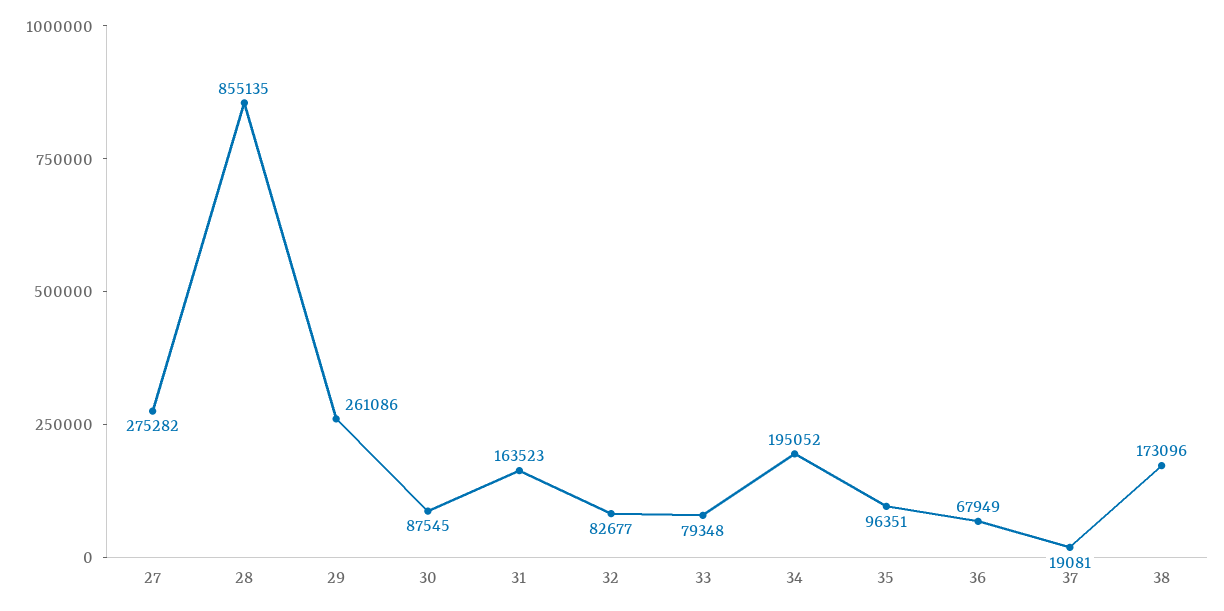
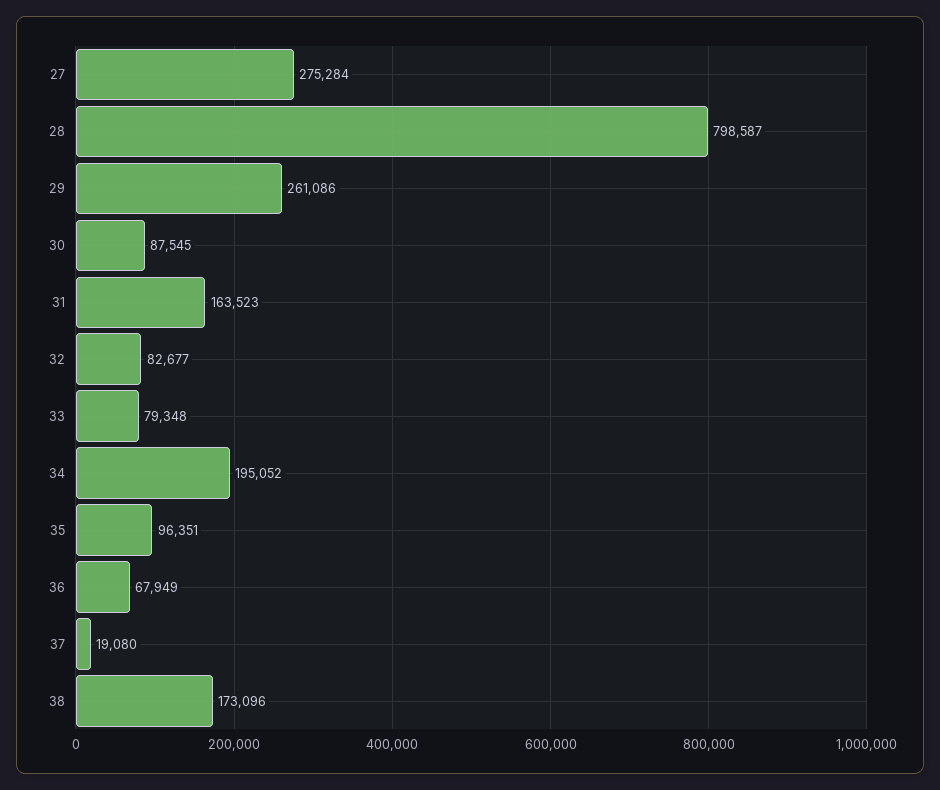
27: 275282 -> 275284
28: 855135 -> 798587
37: 19081 -> 19080

